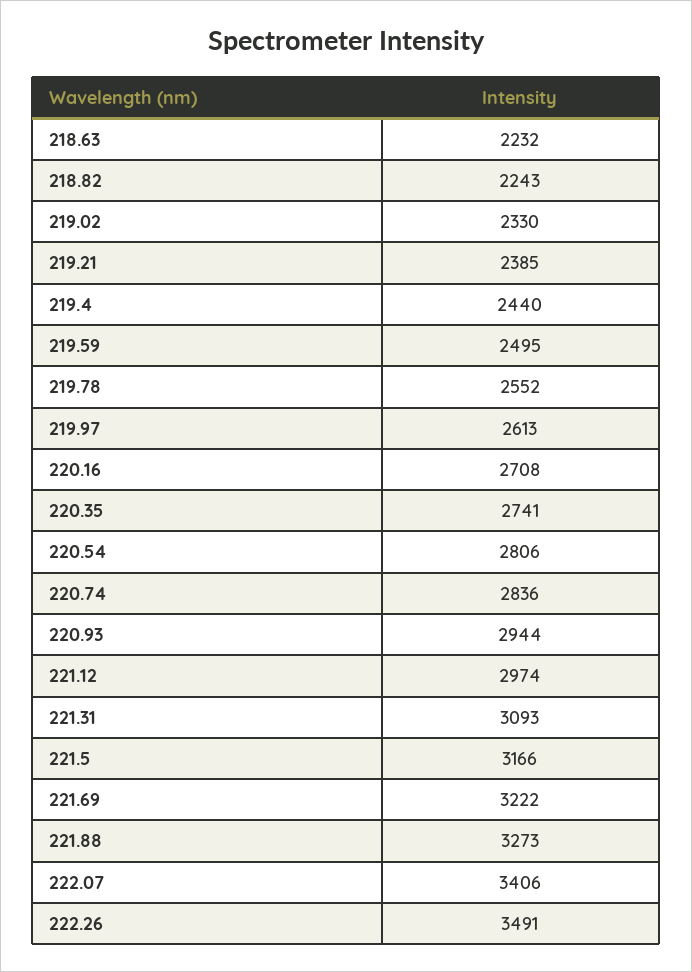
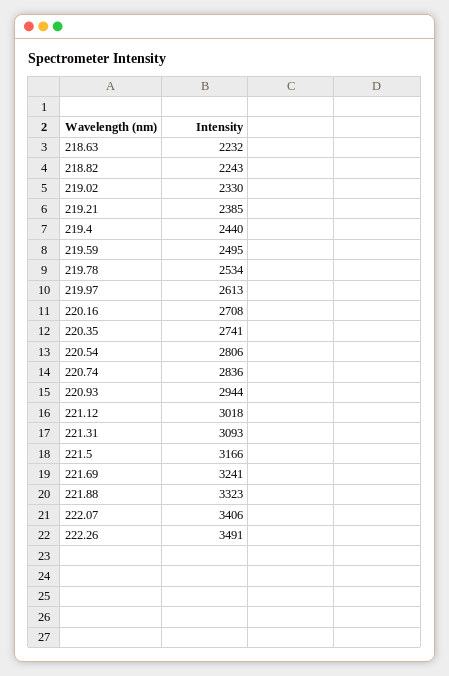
219.78: 2552 -> 2534
221.12: 2974 -> 3018
221.69: 3222 -> 3241
221.88: 3273 -> 3323

